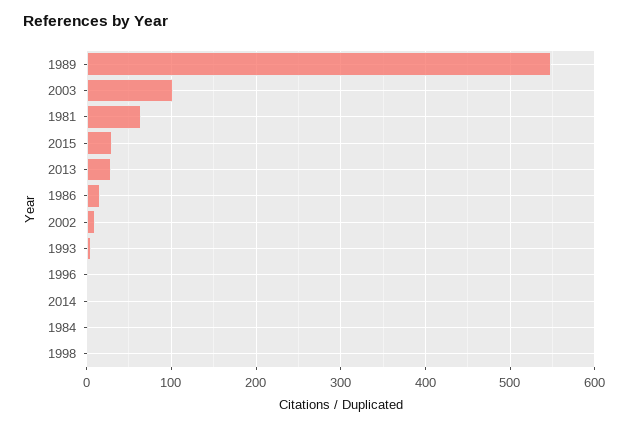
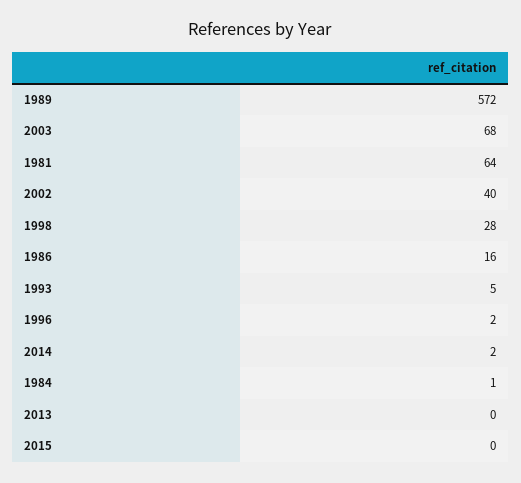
1989: 550 -> 572
2003: 100 -> 68
2015: 30 -> 0
2013: 30 -> 0
2002: 10 -> 40
1998: 0 -> 28

